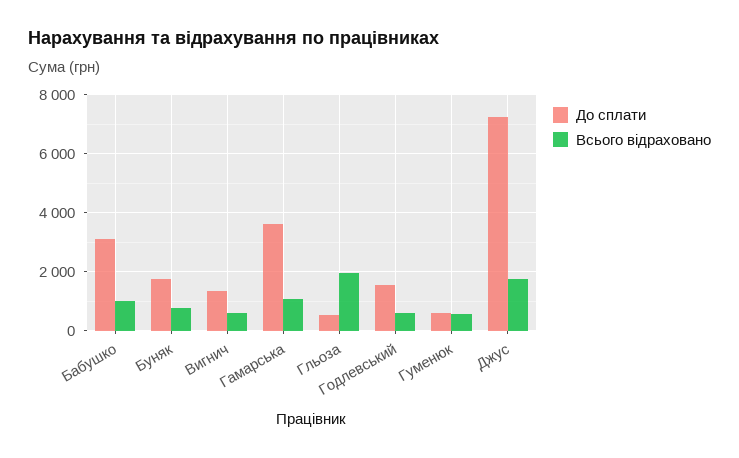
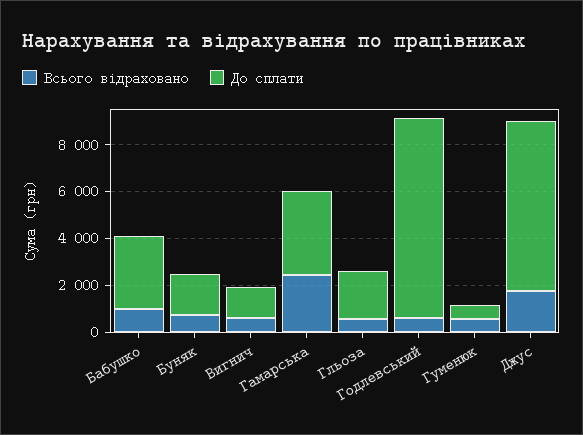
Всього відраховано, Гамарська: 1000 -> 2500
До сплати, Гльоза: 500 -> 2000
Всього відраховано, Гльоза: 2000 -> 500
До сплати, Годлевський: 1500 -> 8500

